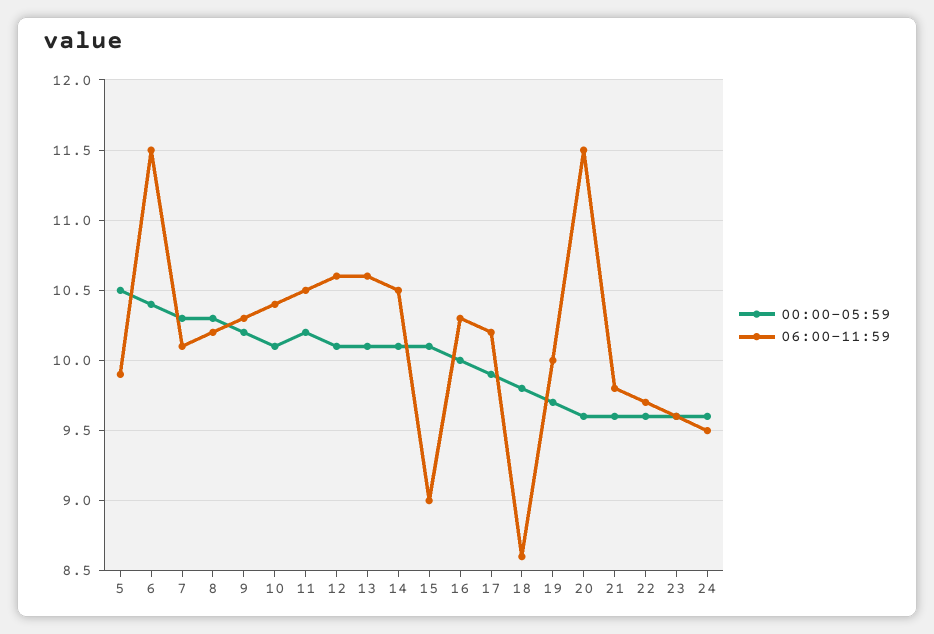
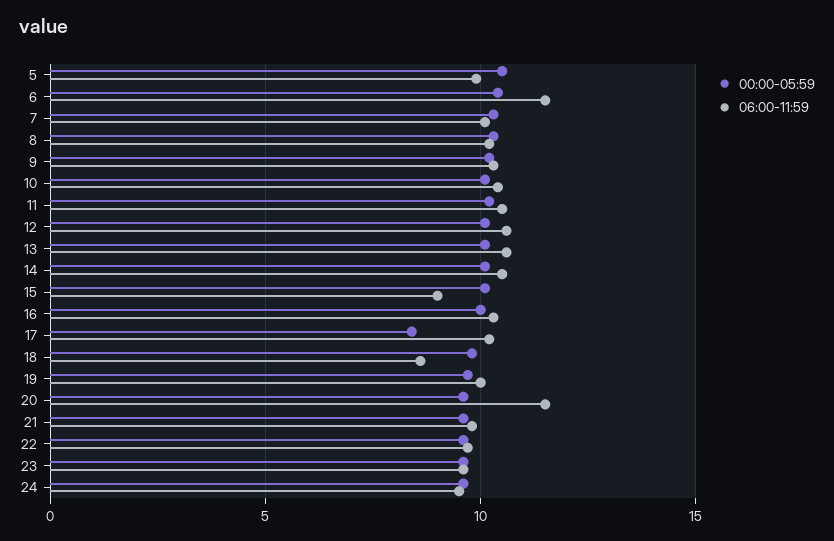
00:00-05:59, 17: 9.9 -> 8.5

